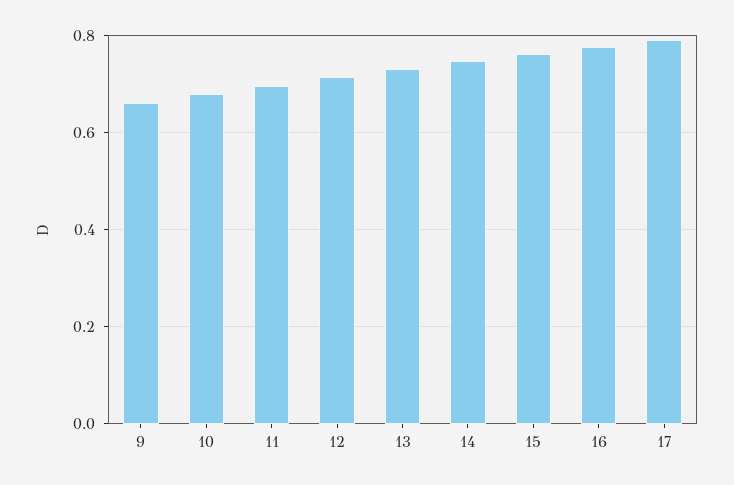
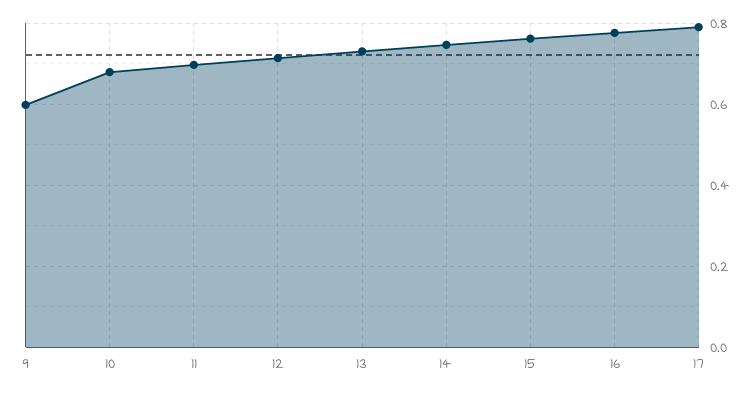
9: 0.66 -> 0.6

